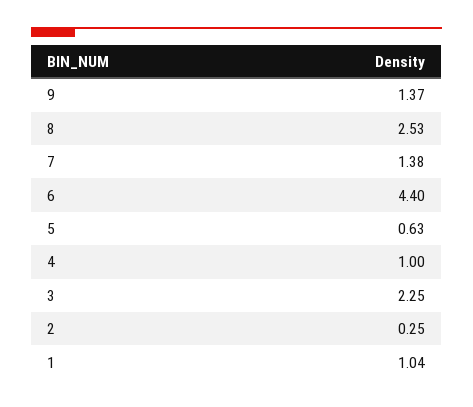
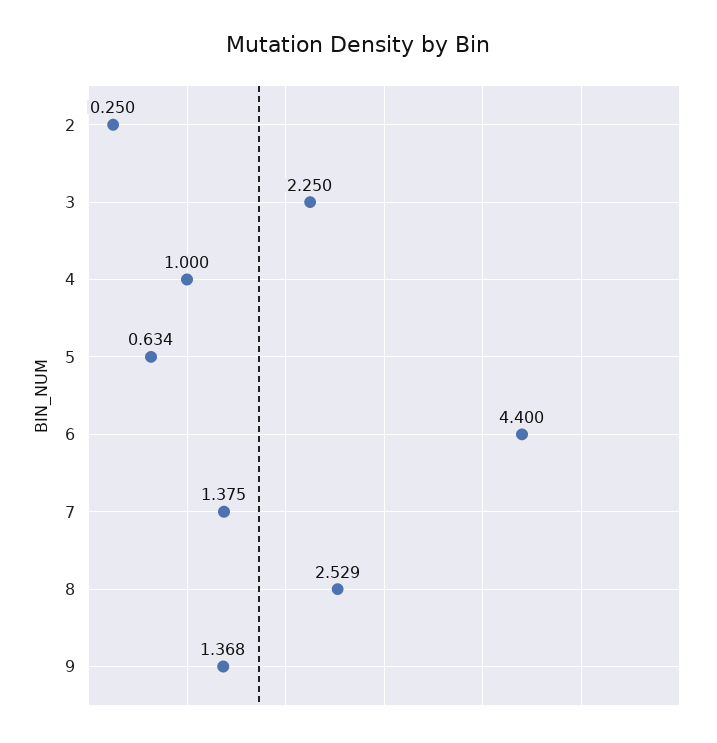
1: 1.04 -> none

